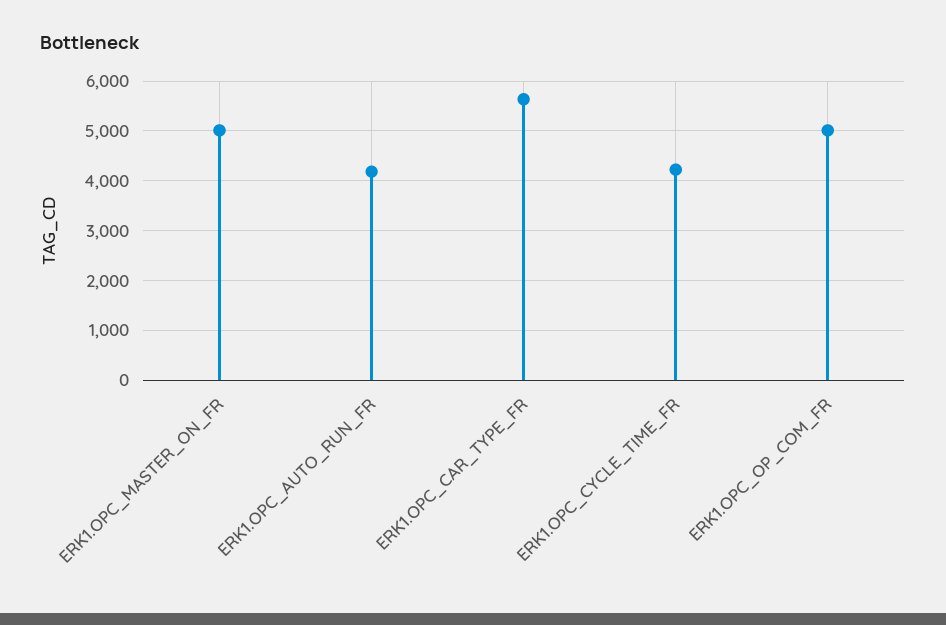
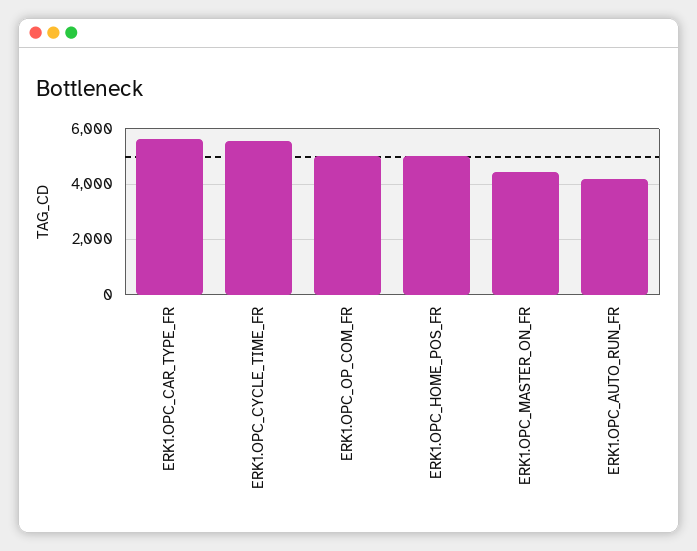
ERK1.OPC_MASTER_ON_FR: 5000 -> 4500
ERK1.OPC_CYCLE_TIME_FR: 4200 -> 5500
ERK1.OPC_HOME_POS_FR: none -> 5000

